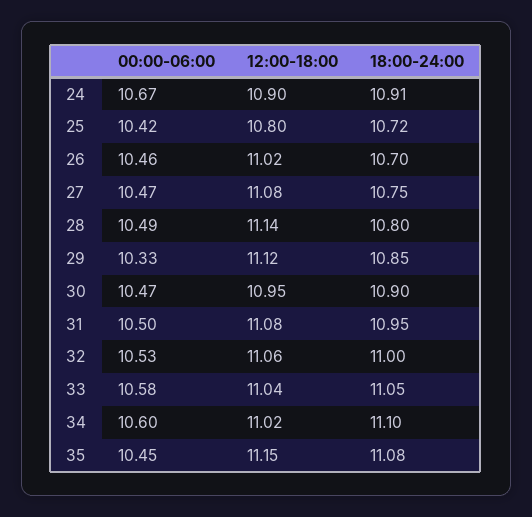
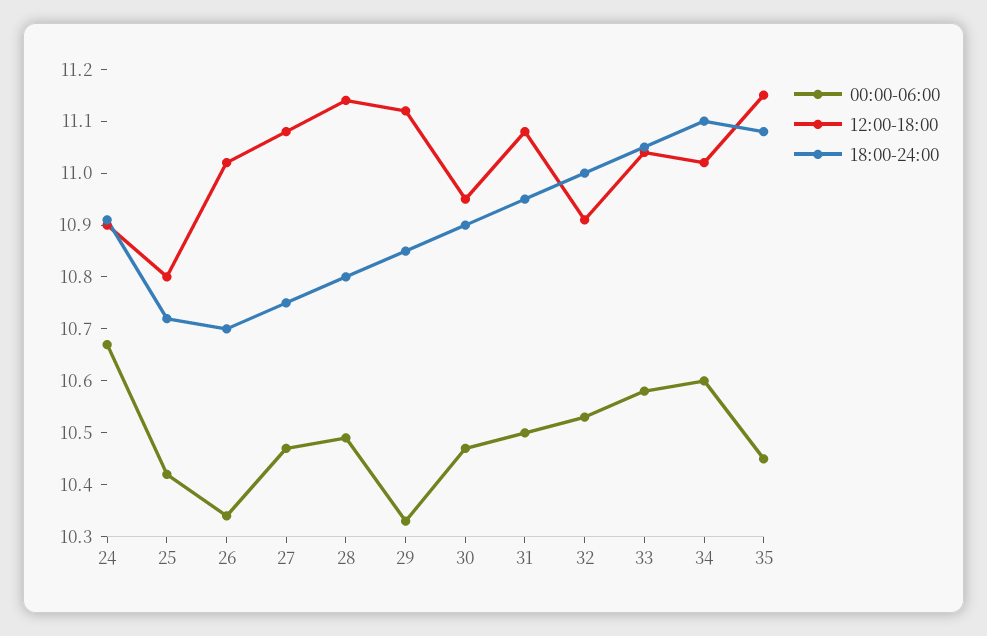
00:00-06:00, 26: 10.46 -> 10.35
12:00-18:00, 32: 11.06 -> 10.9

